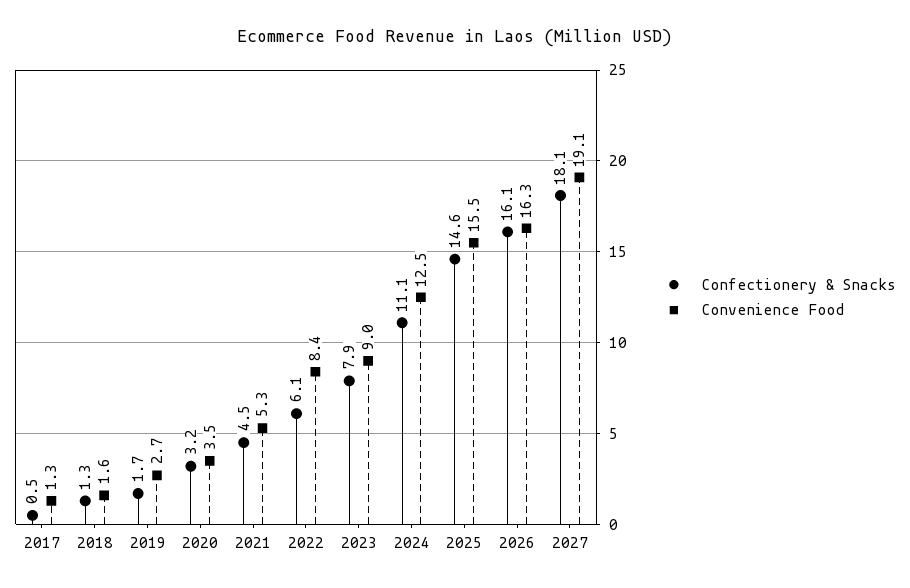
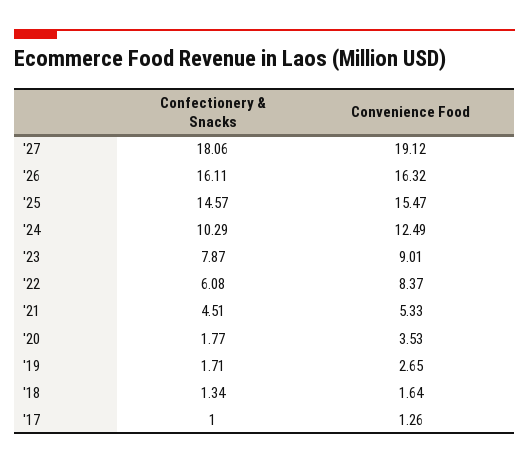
Confectionery & Snacks, 2017: 0.5 -> 1
Confectionery & Snacks, 2020: 3.2 -> 1.77
Confectionery & Snacks, 2024: 11.1 -> 10.29

